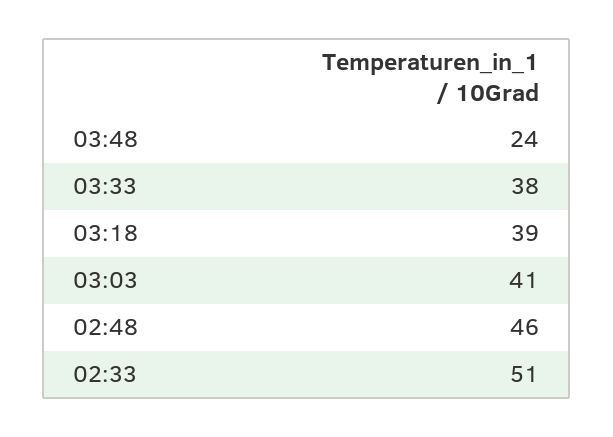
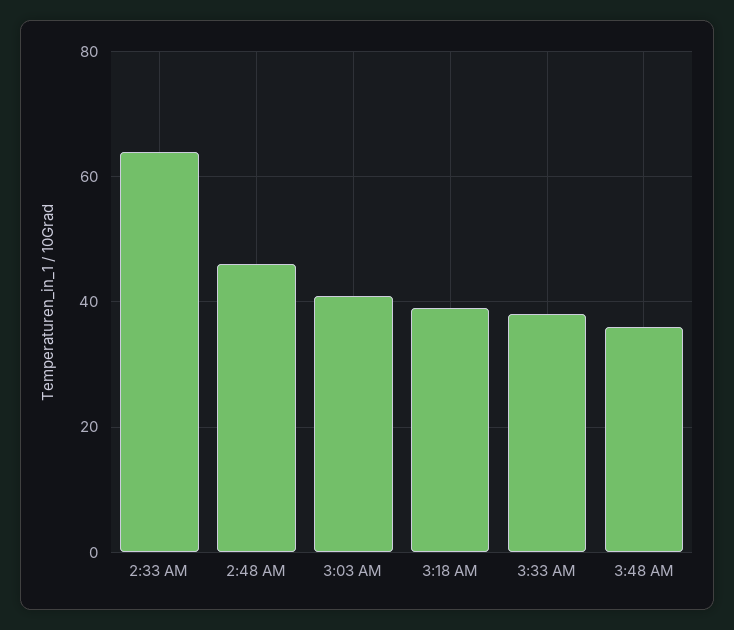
03:48: 24 -> 35
02:33: 51 -> 65

